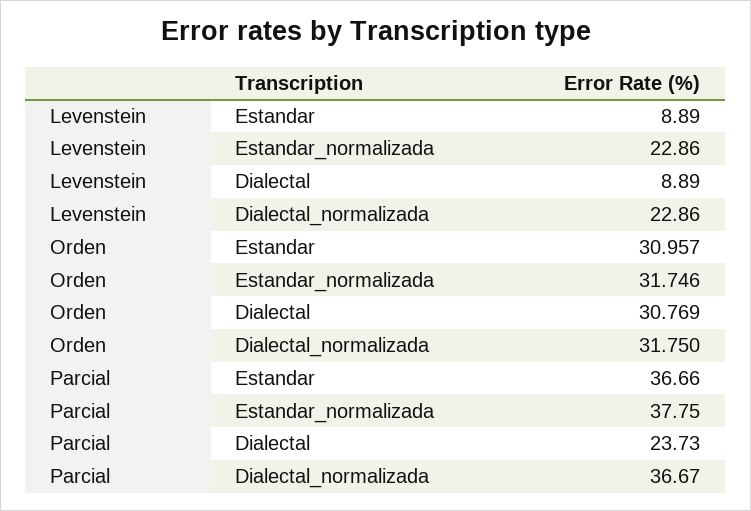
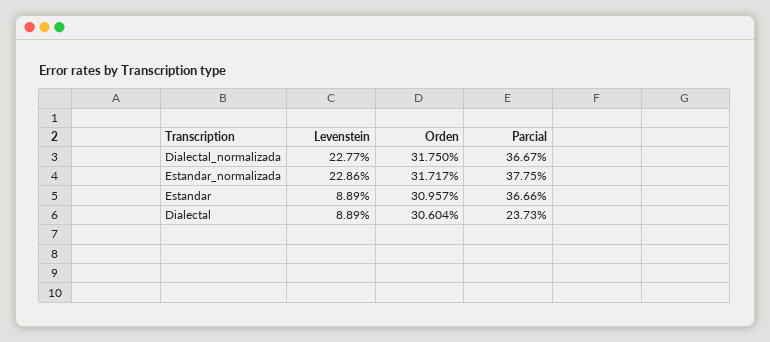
Levenstein, Dialectal_normalizada: 22.86 -> 22.77
Orden, Estandar_normalizada: 31.746 -> 31.717
Orden, Dialectal: 30.769 -> 30.604

